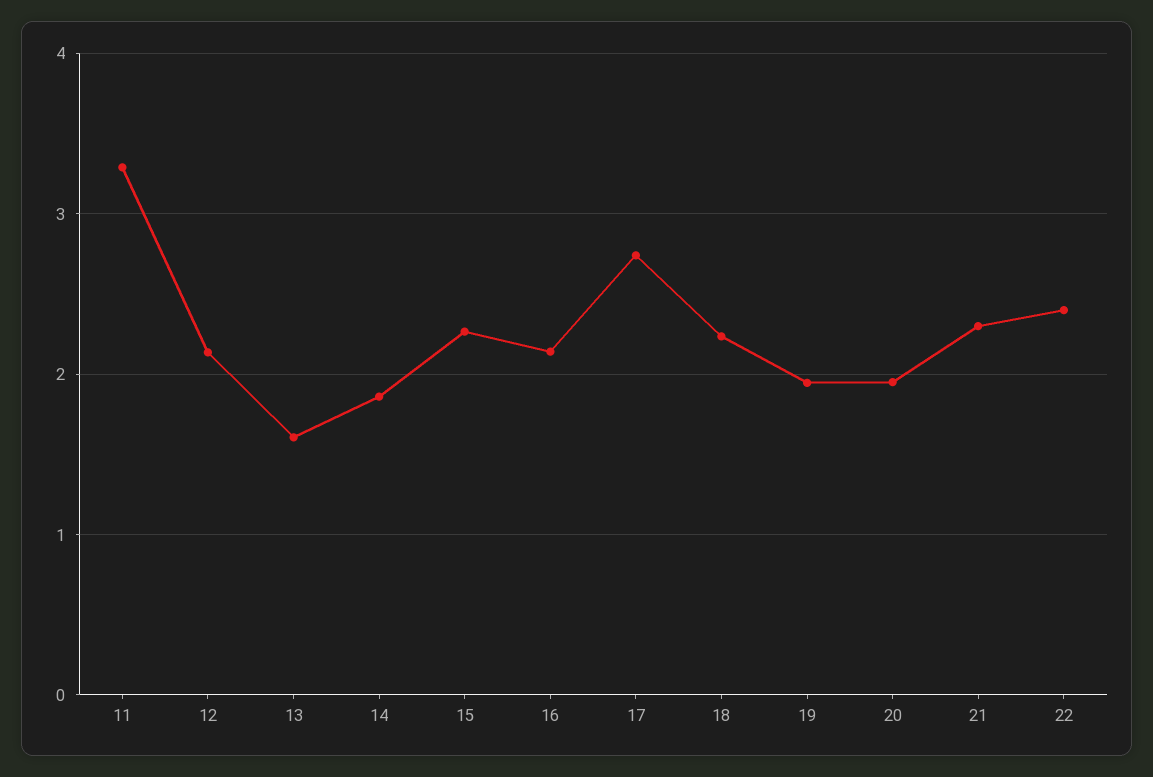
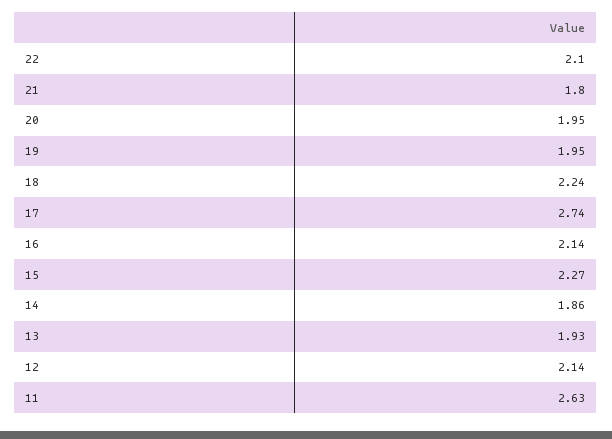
11: 3.3 -> 2.63
13: 1.6 -> 1.93
21: 2.3 -> 1.8
22: 2.4 -> 2.1

